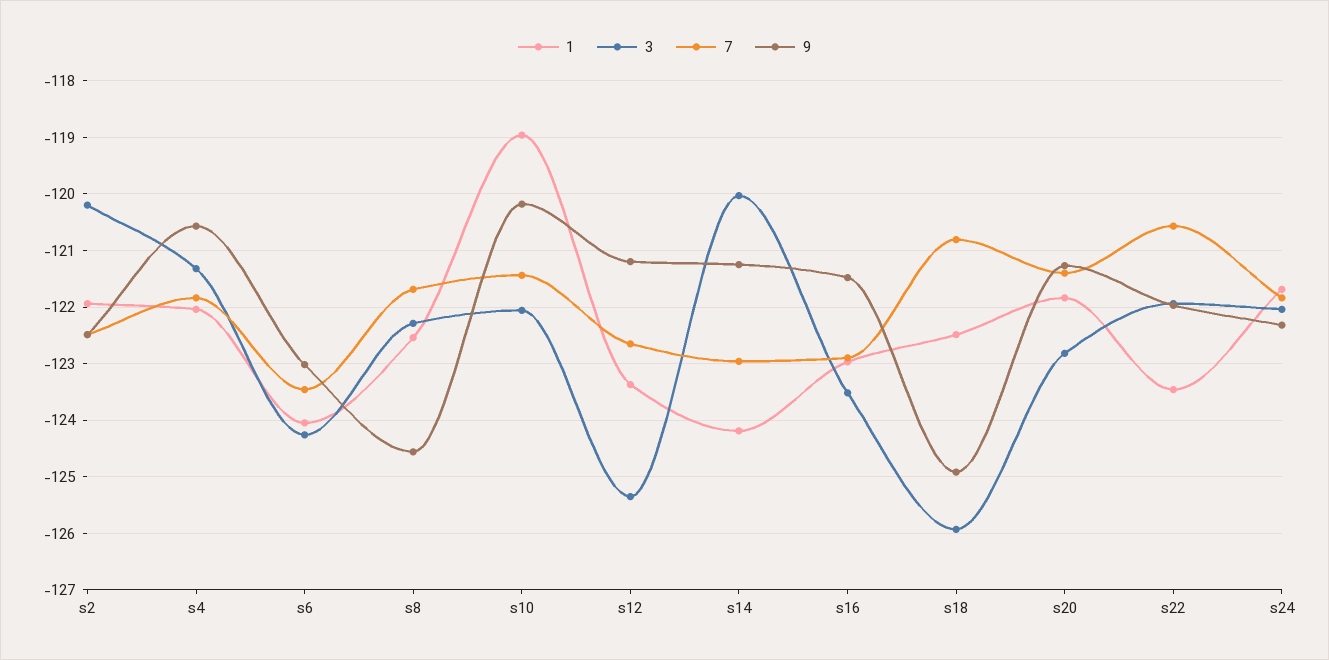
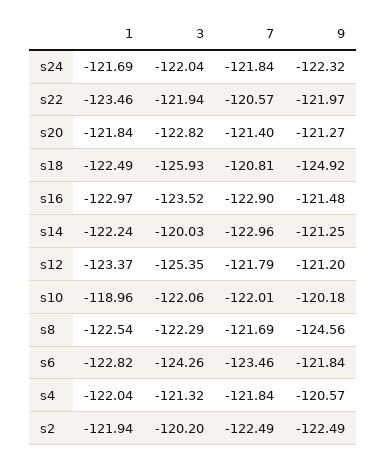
1, s6: -124 -> -122.82
9, s6: -123 -> -121.84
7, s10: -121.4 -> -122.01
7, s12: -122.6 -> -121.79
1, s14: -124.2 -> -122.24

